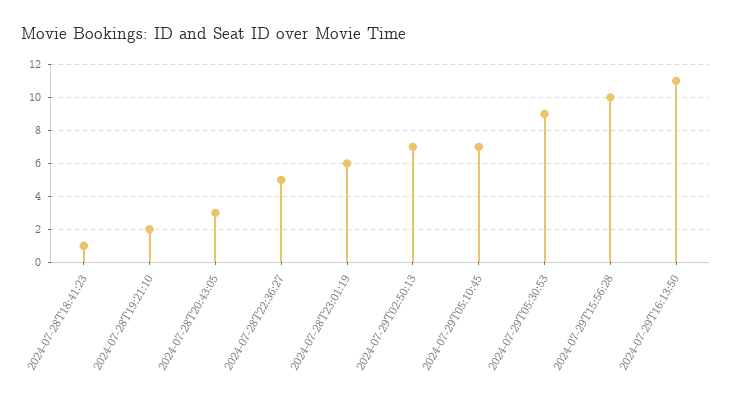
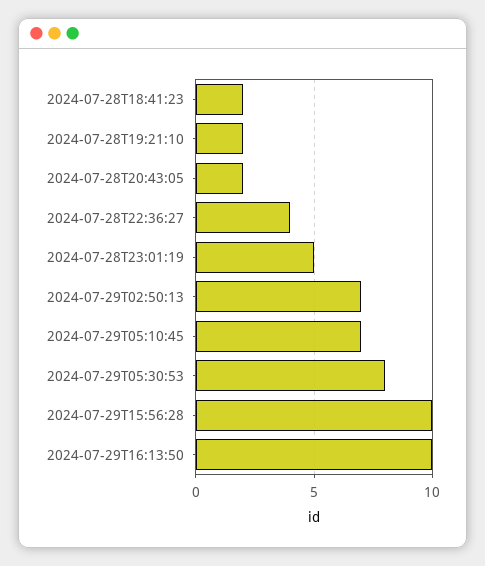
2024-07-28T18:41:23: 1 -> 2
2024-07-28T20:43:05: 3 -> 2
2024-07-28T22:36:27: 5 -> 4
2024-07-28T23:01:19: 6 -> 5
2024-07-29T05:30:53: 9 -> 8
2024-07-29T16:13:50: 11 -> 10

